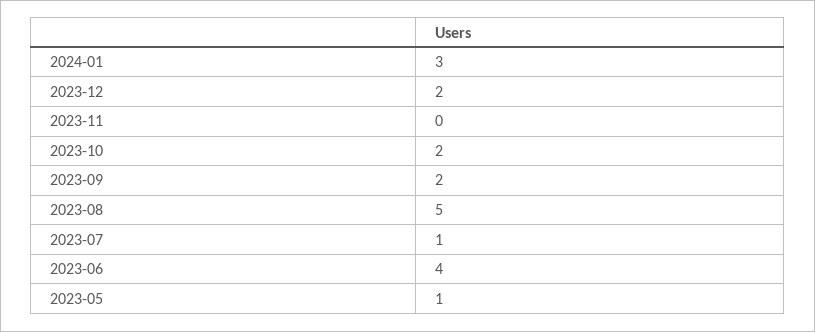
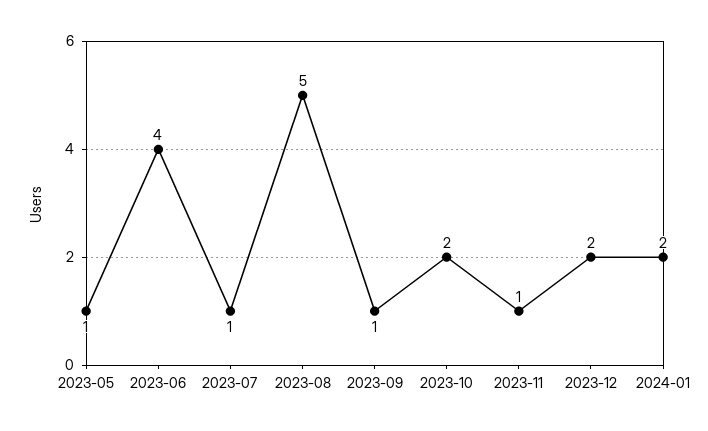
2024-01: 3 -> 2
2023-11: 0 -> 1
2023-09: 2 -> 1

